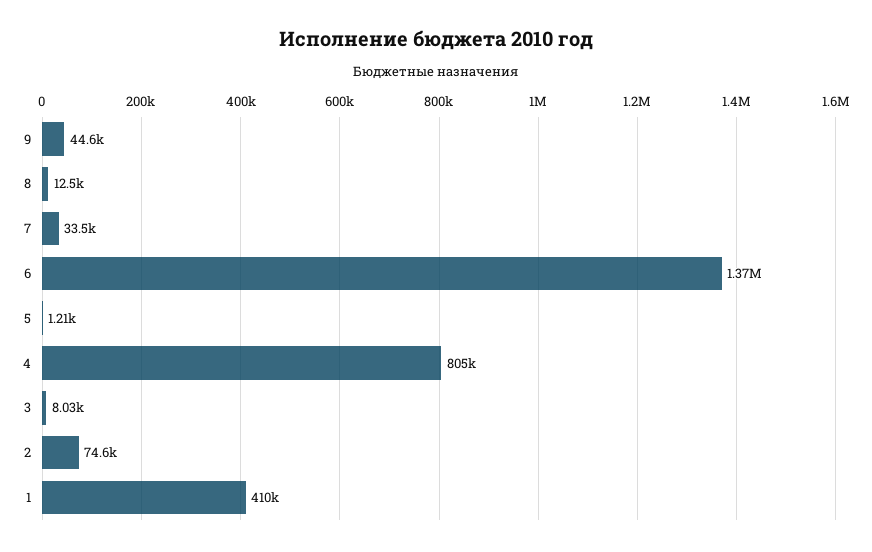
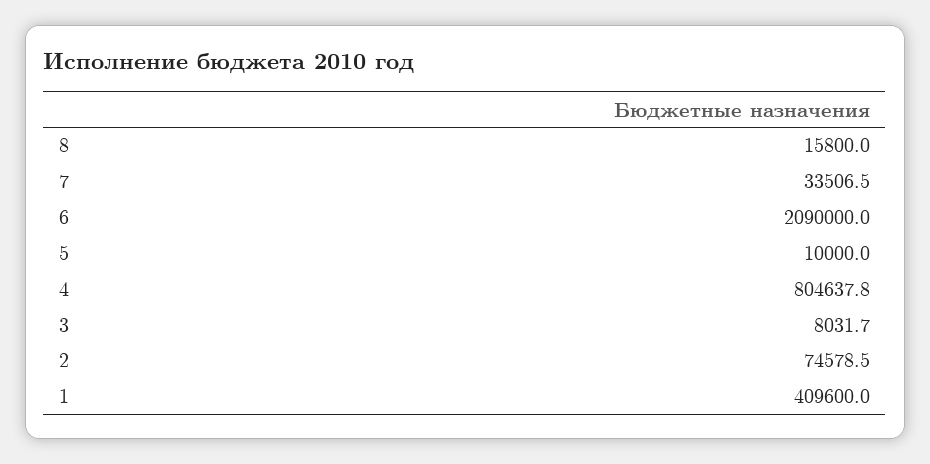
9: 44600 -> none
8: 12500 -> 15800
6: 1370000 -> 2090000
5: 1210 -> 10000

